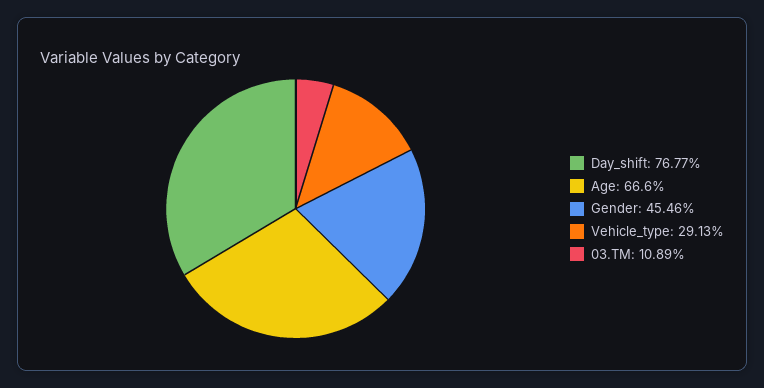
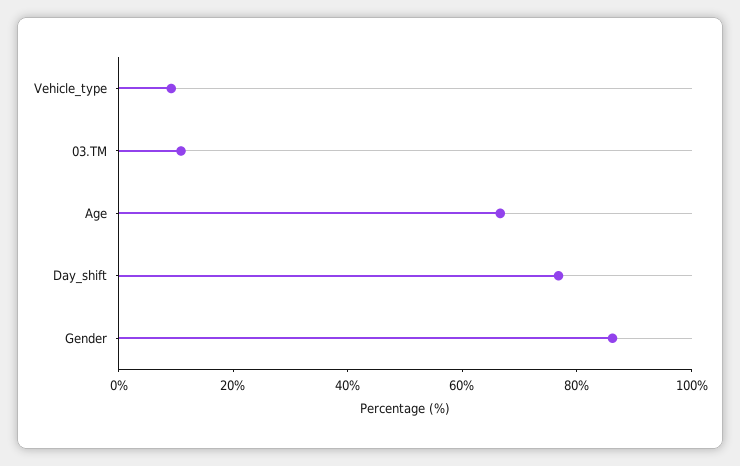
Gender: 45.46 -> 85
Vehicle_type: 29.13 -> 10

